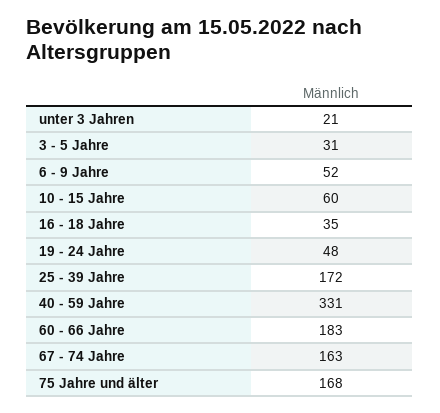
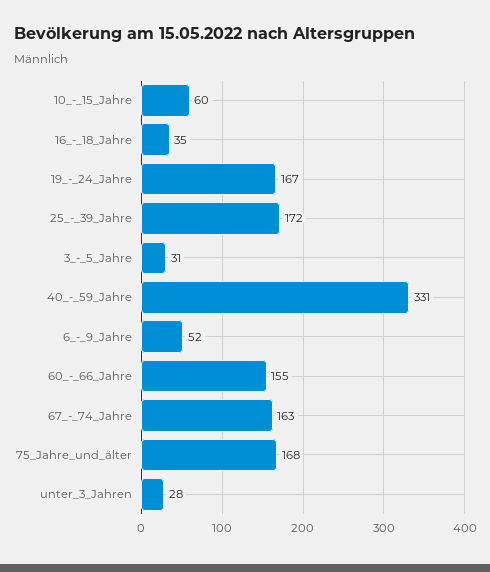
unter 3 Jahren: 21 -> 28
19 - 24 Jahre: 48 -> 167
60 - 66 Jahre: 183 -> 155

